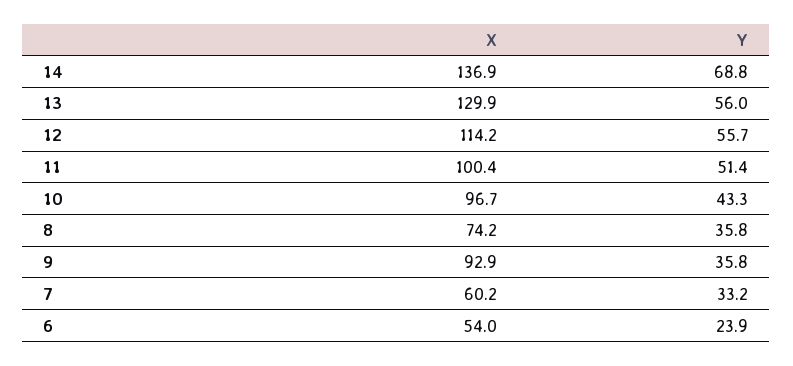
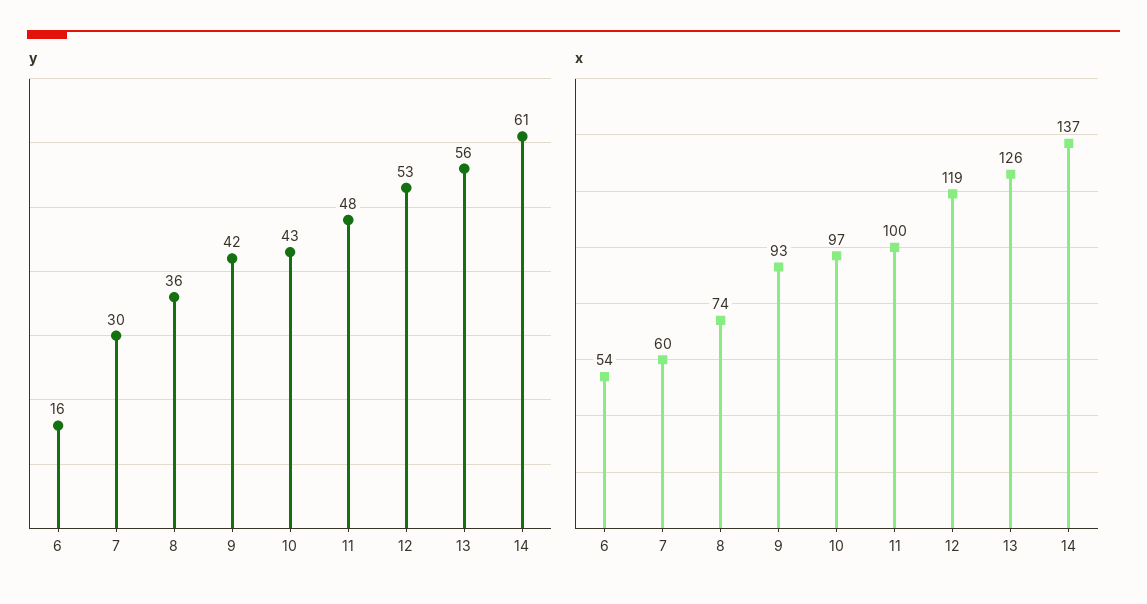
Y, 14: 68.8 -> 61
X, 13: 129.9 -> 126
X, 12: 114.2 -> 119
Y, 12: 55.7 -> 53
Y, 11: 51.4 -> 48
Y, 9: 35.8 -> 42
Y, 7: 33.2 -> 30
Y, 6: 23.9 -> 16

